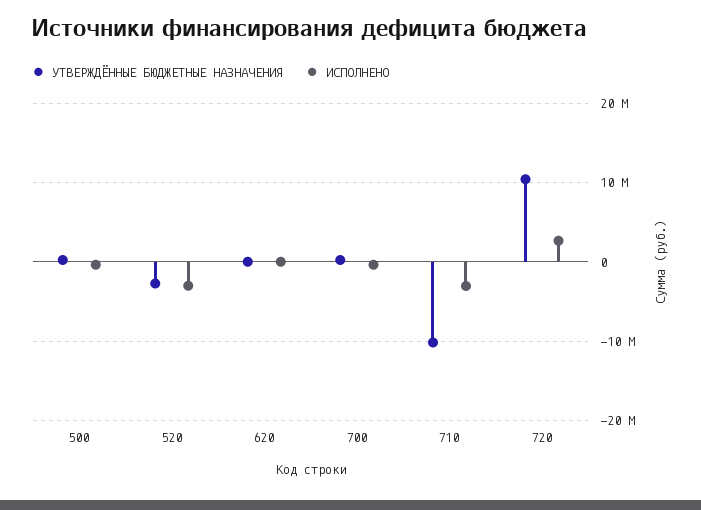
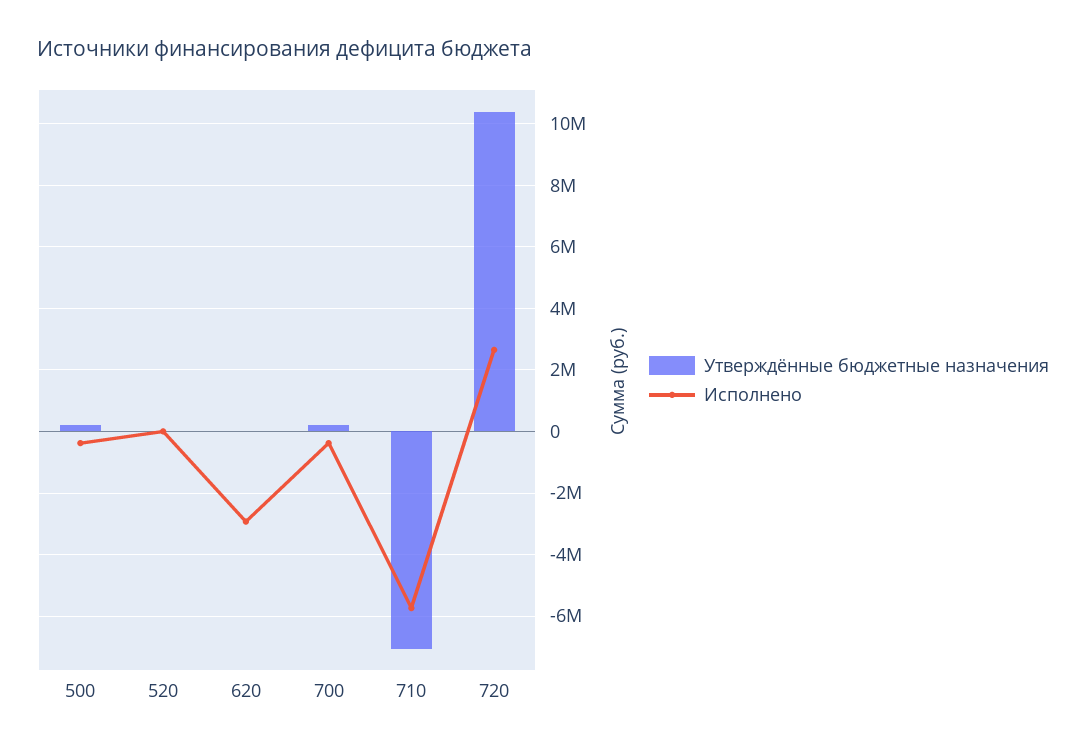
УТВЕРЖДЁННЫЕ БЮДЖЕТНЫЕ НАЗНАЧЕНИЯ, 520: -3000000 -> 0
ИСПОЛНЕНО, 520: -3000000 -> 0
ИСПОЛНЕНО, 620: 0 -> -3000000
УТВЕРЖДЁННЫЕ БЮДЖЕТНЫЕ НАЗНАЧЕНИЯ, 710: -10000000 -> -7000000
ИСПОЛНЕНО, 710: -3000000 -> -5800000

